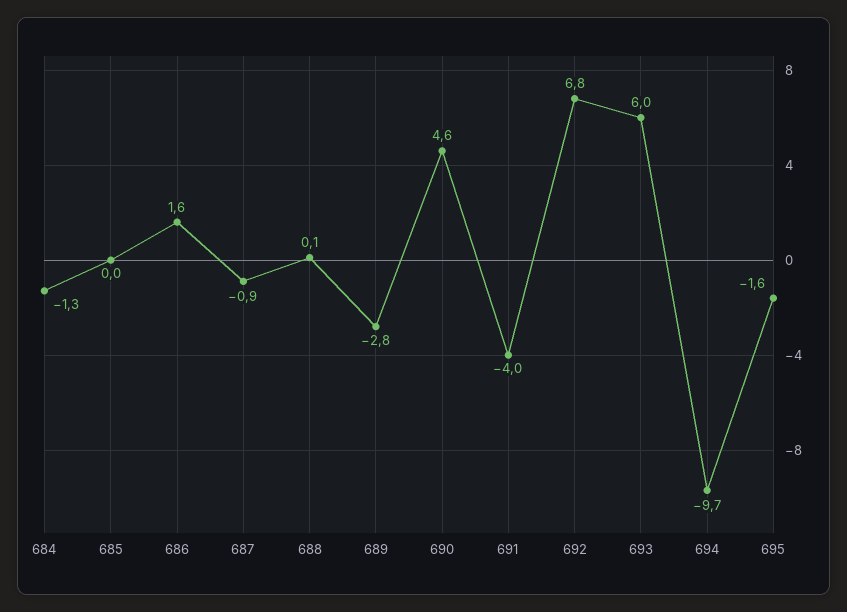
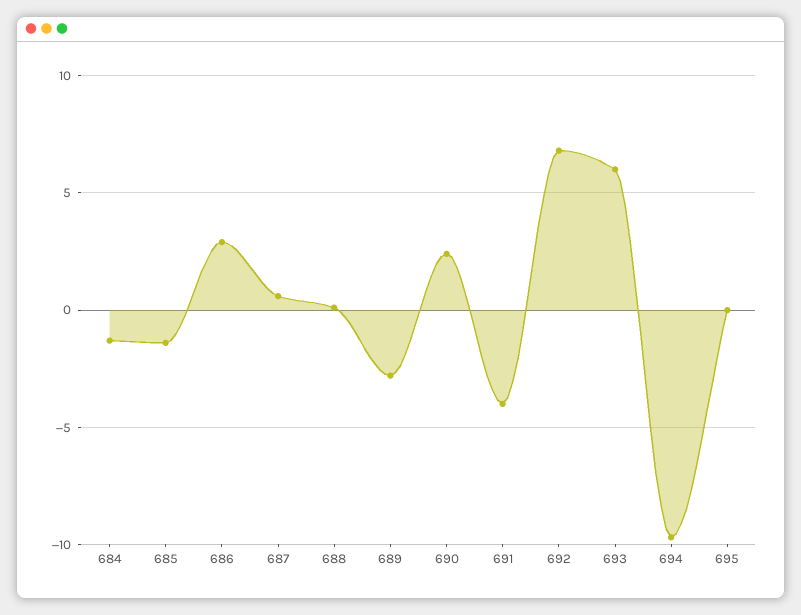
685: 0 -> -1.5
686: 1.6 -> 3
687: -0.9 -> 0.5
690: 4.6 -> 2.5
695: -1.6 -> 0

